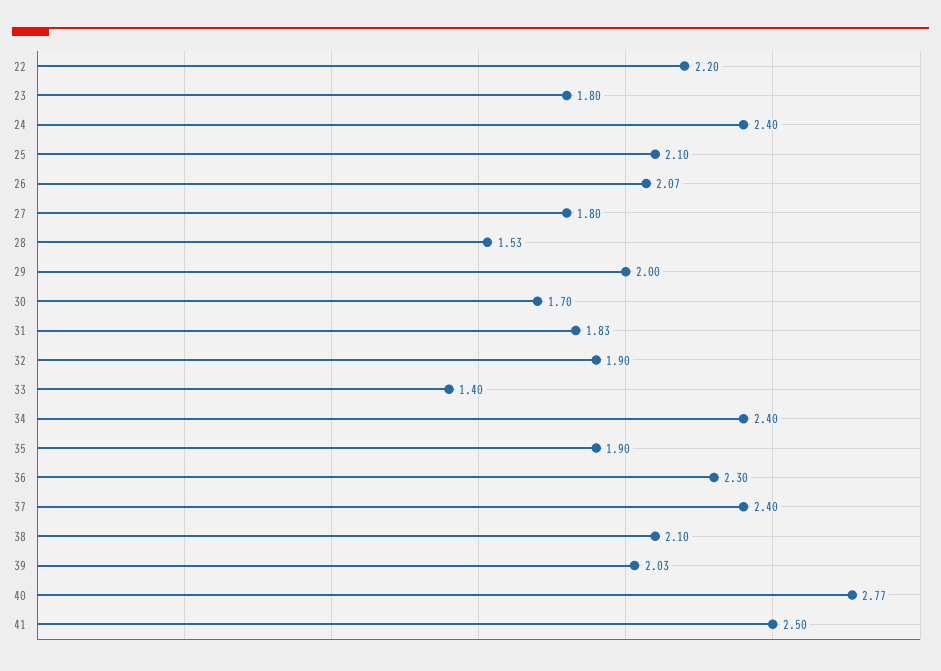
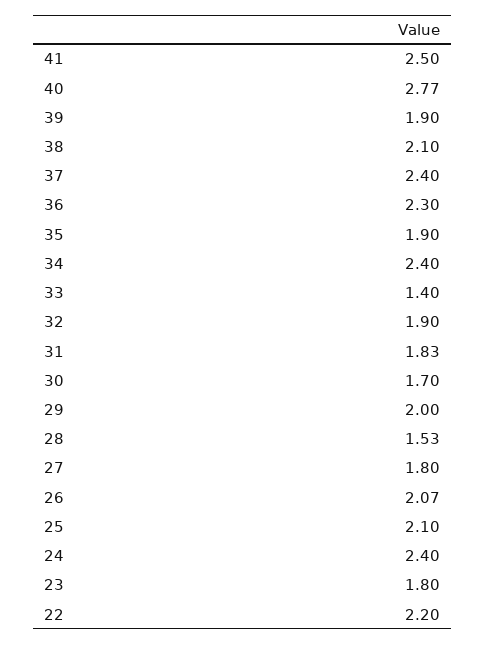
39: 2.03 -> 1.9

